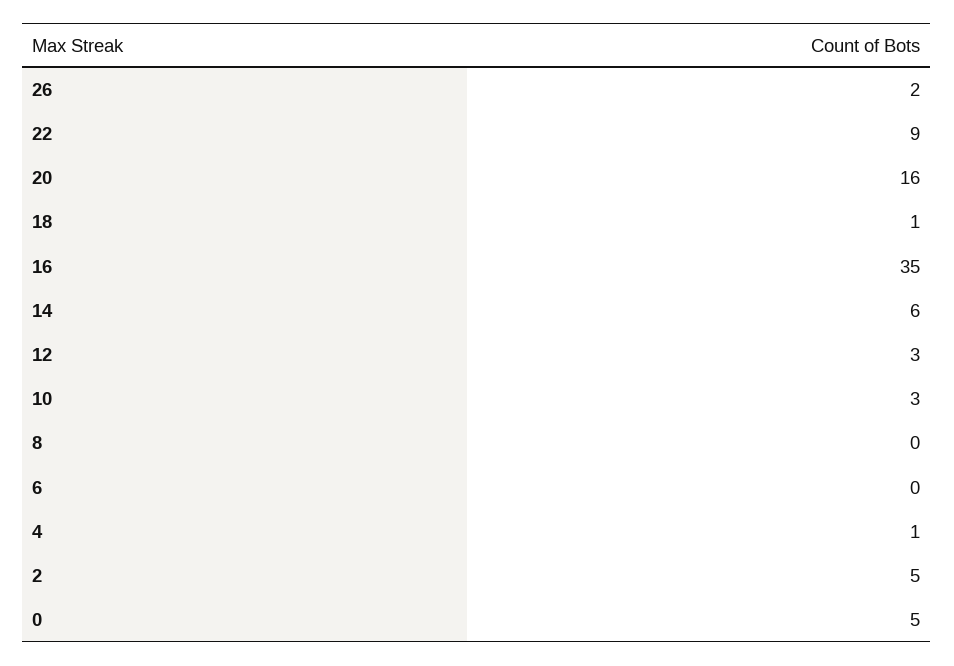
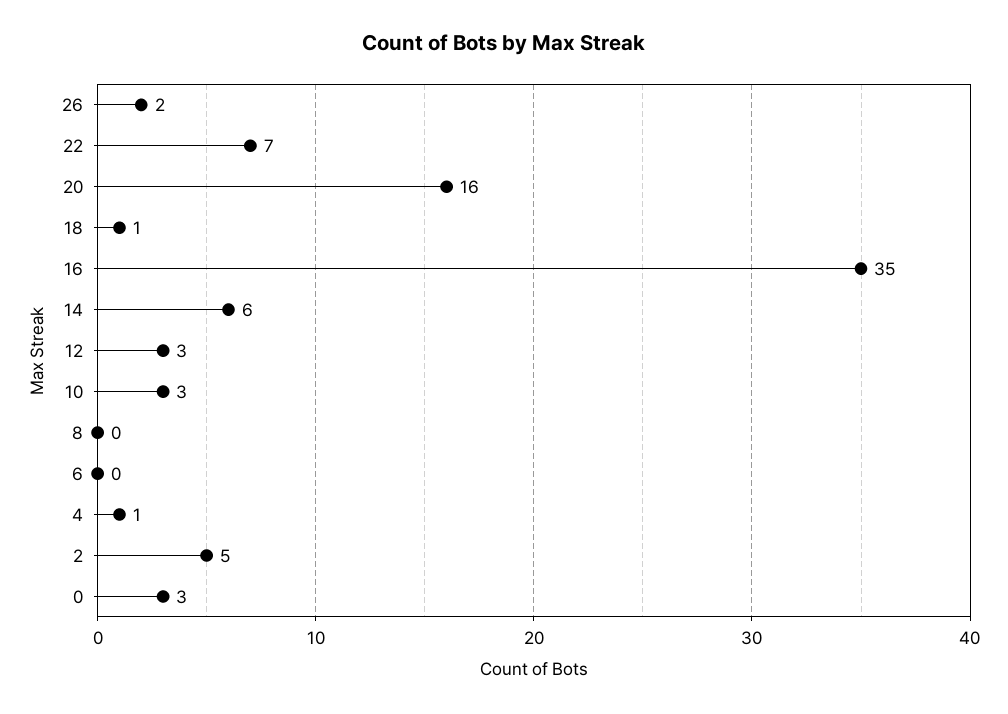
22: 9 -> 7
0: 5 -> 3

